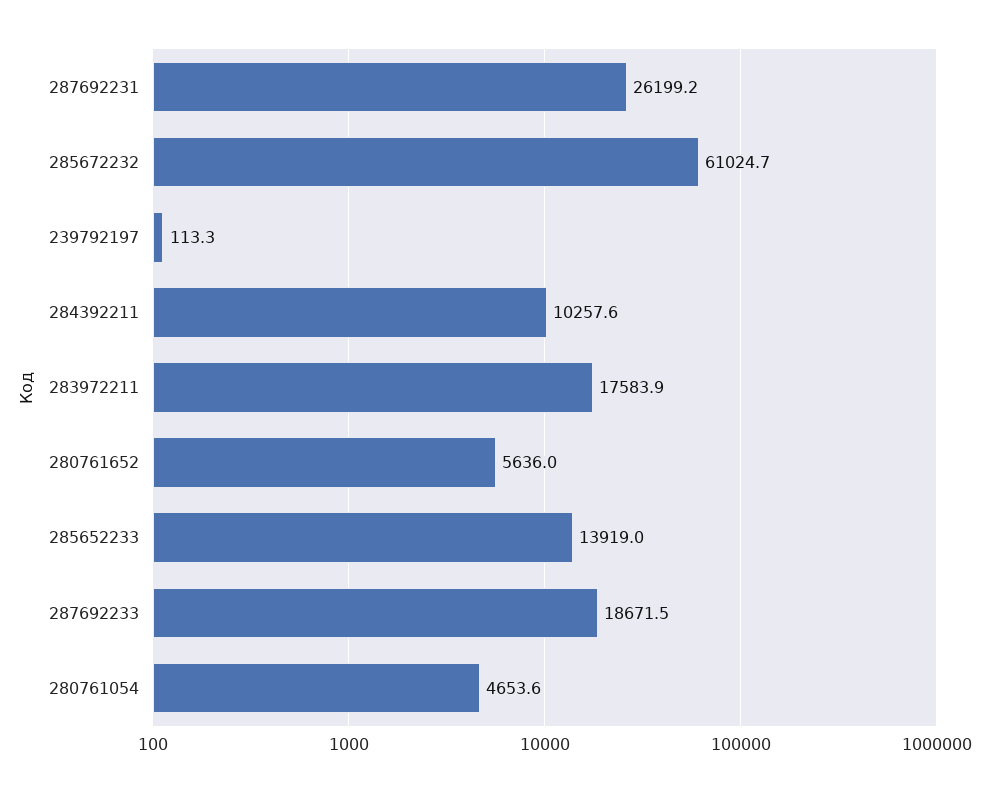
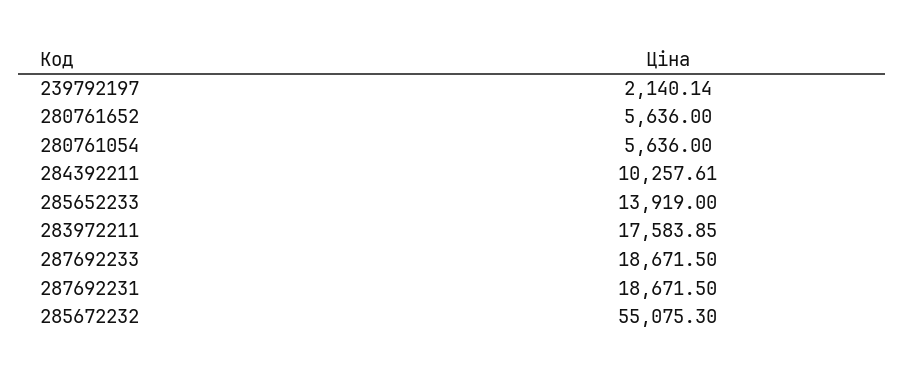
287692231: 26199.2 -> 18671.5
285672232: 61024.7 -> 55075.3
239792197: 113.3 -> 2140.14
280761054: 4653.6 -> 5636

